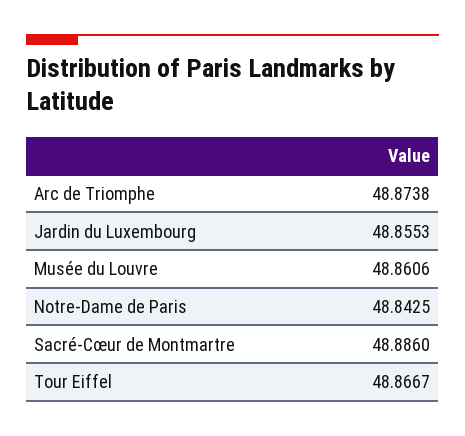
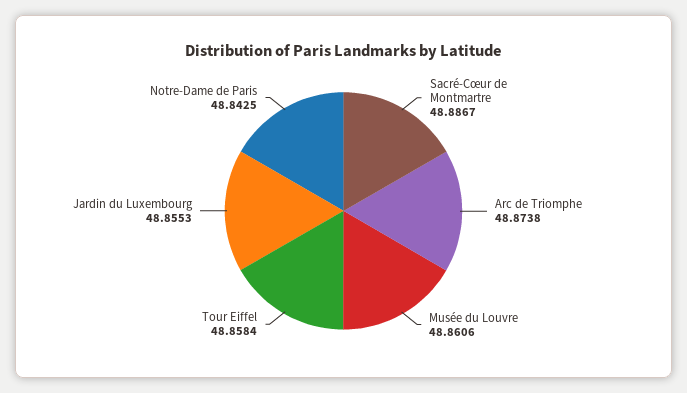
Sacré-Cœur de Montmartre: 48.886 -> 48.8867
Tour Eiffel: 48.8667 -> 48.8584

